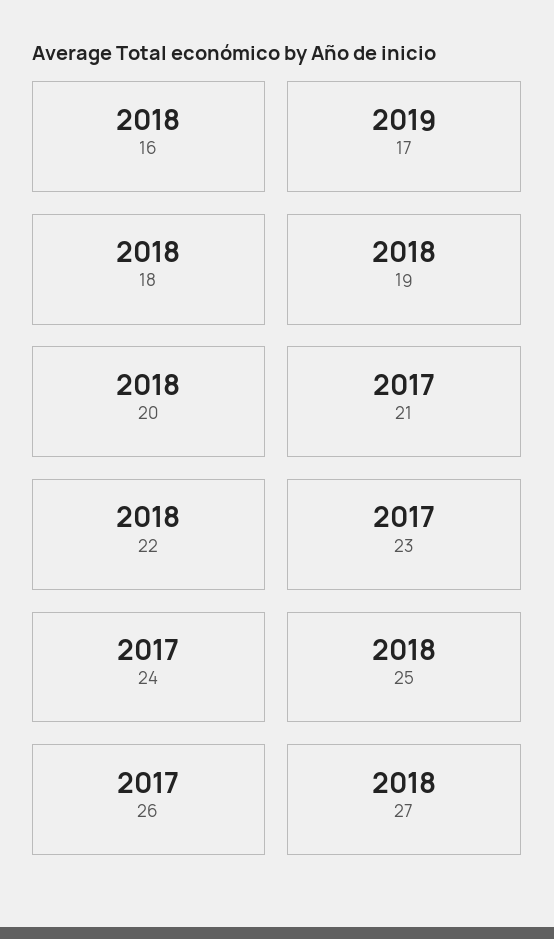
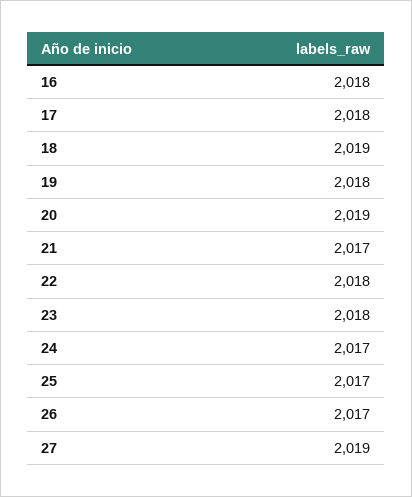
17: 2019 -> 2018
18: 2018 -> 2019
20: 2018 -> 2019
23: 2017 -> 2018
25: 2018 -> 2017
27: 2018 -> 2019

